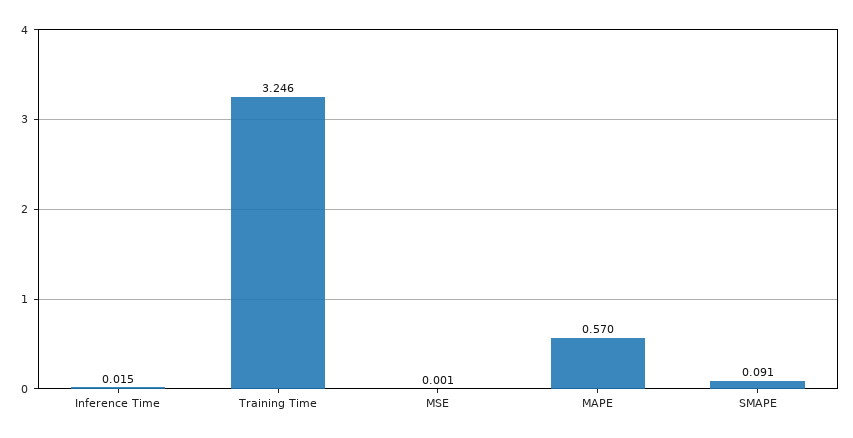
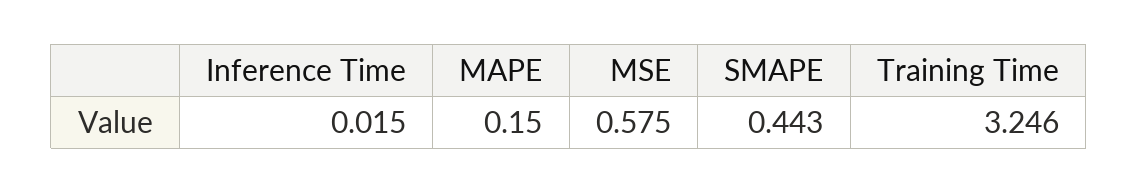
MSE: 0.001 -> 0.575
MAPE: 0.57 -> 0.15
SMAPE: 0.091 -> 0.443

